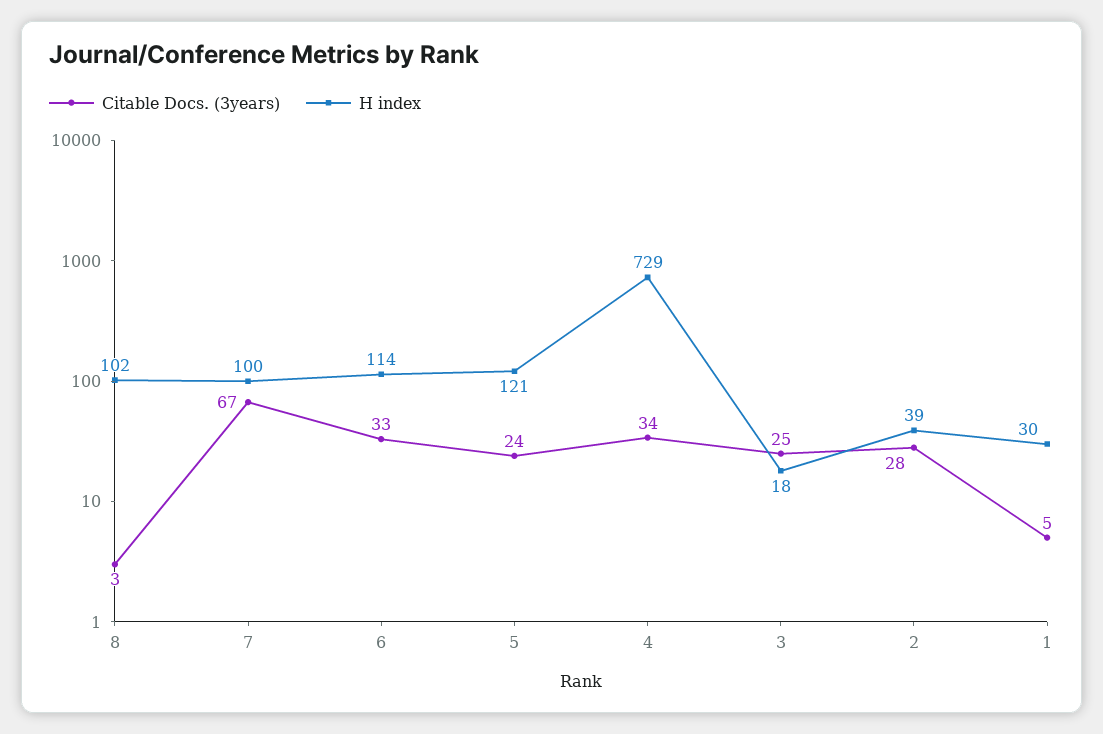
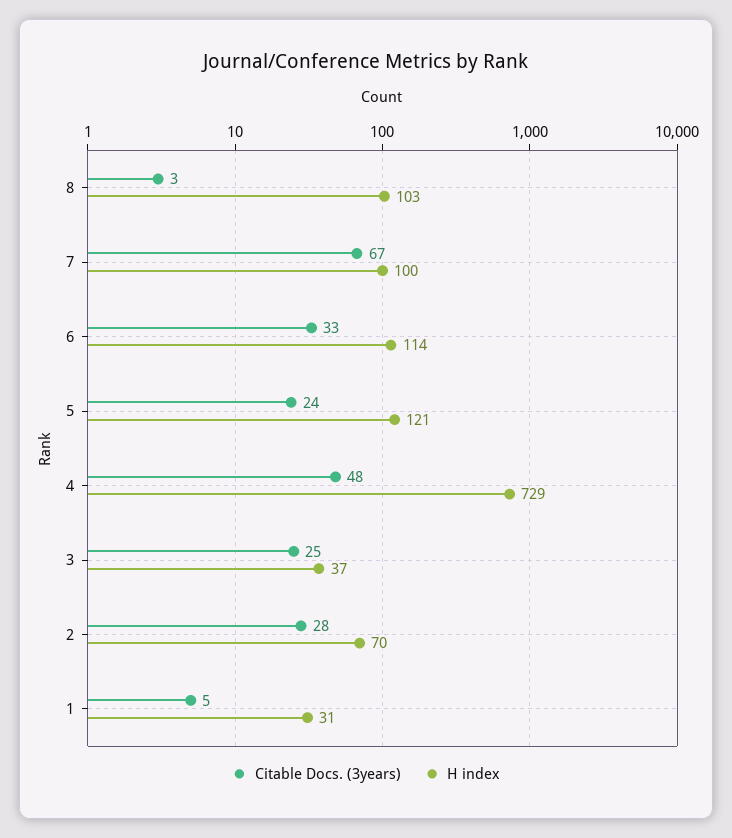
H index, 8: 102 -> 103
Citable Docs. (3years), 4: 34 -> 48
H index, 3: 18 -> 37
H index, 2: 39 -> 70
H index, 1: 30 -> 31

